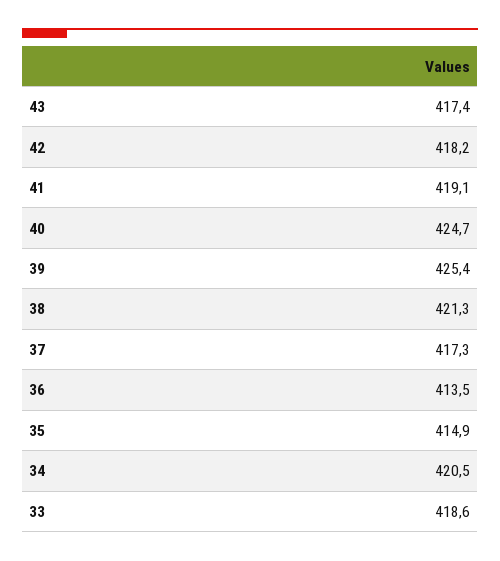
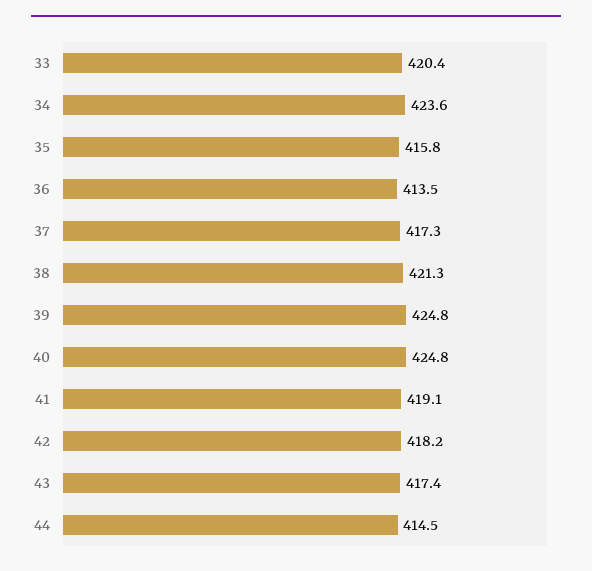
40: 424.7 -> 424.8
39: 425.4 -> 424.8
35: 414.9 -> 415.8
34: 420.5 -> 423.6
33: 418.6 -> 420.4
44: none -> 414.5

